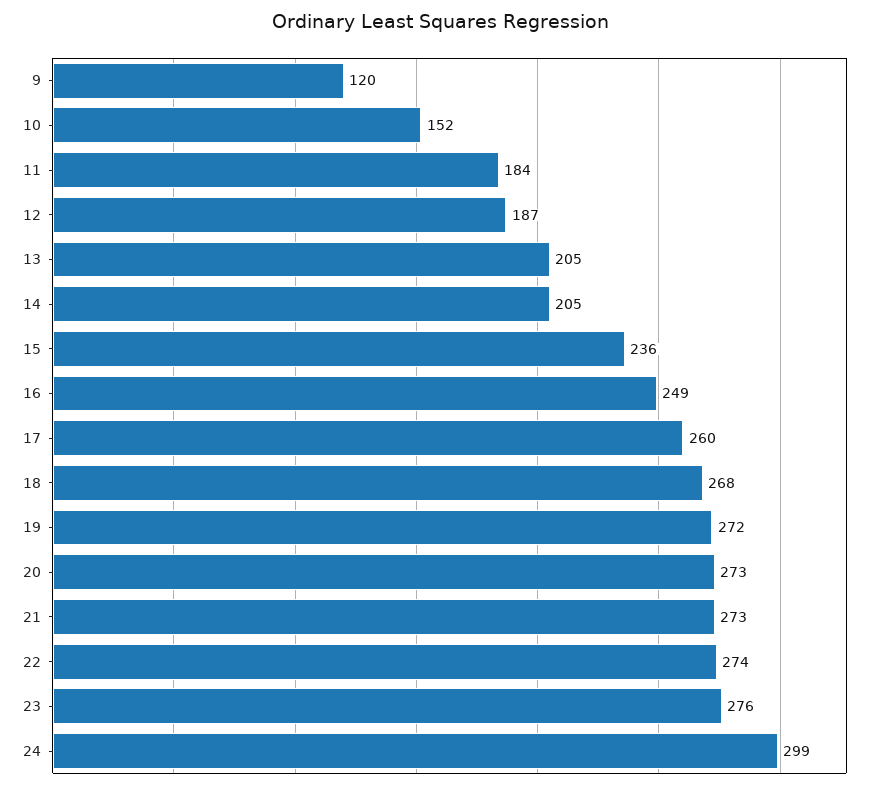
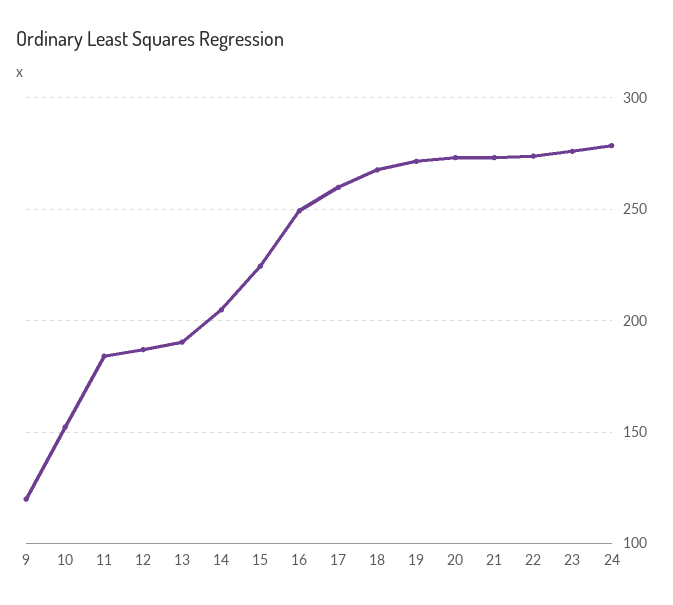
13: 205 -> 190
15: 236 -> 225
24: 299 -> 280

